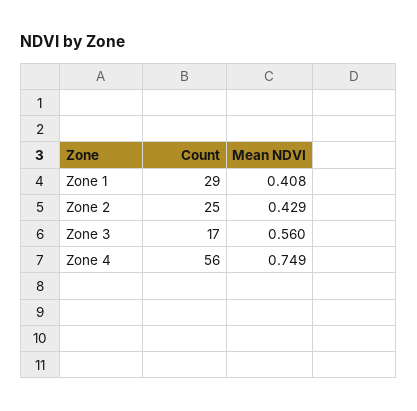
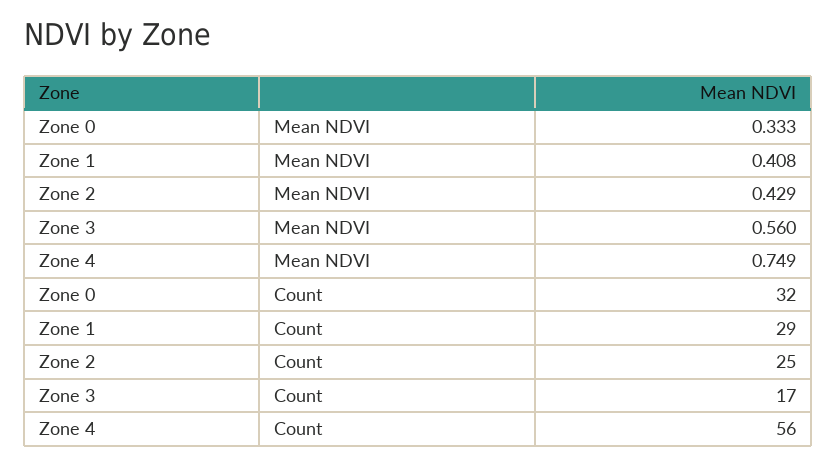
Mean NDVI, Zone 0: none -> 0.333
Count, Zone 0: none -> 32

